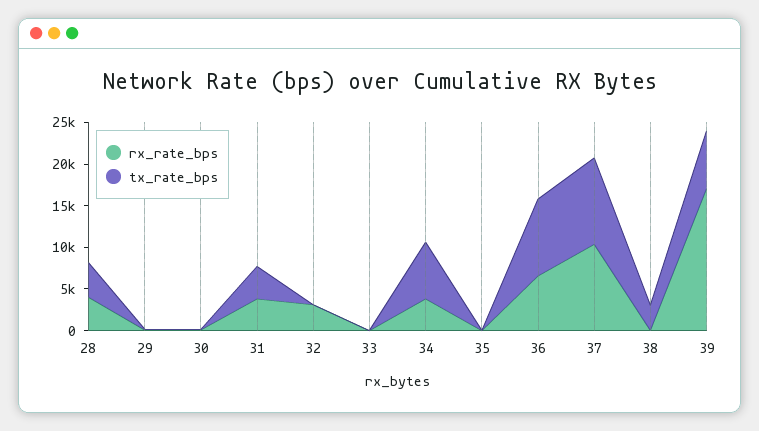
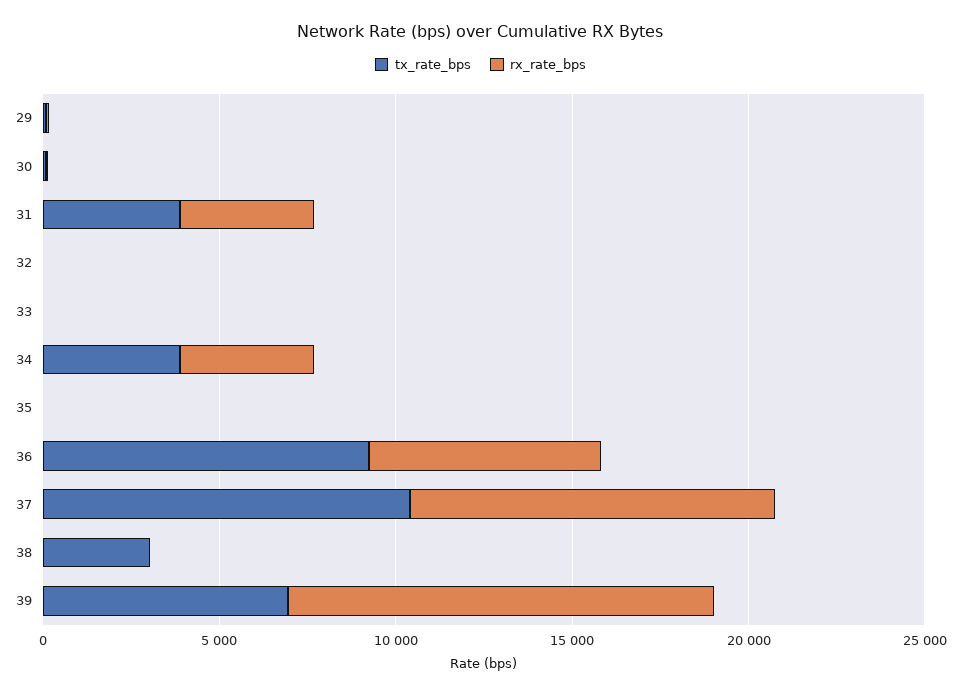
rx_rate_bps, 28: 4000 -> none
tx_rate_bps, 28: 4000 -> none
rx_rate_bps, 32: 3000 -> 0
tx_rate_bps, 34: 7000 -> 4000
rx_rate_bps, 39: 17000 -> 12000

